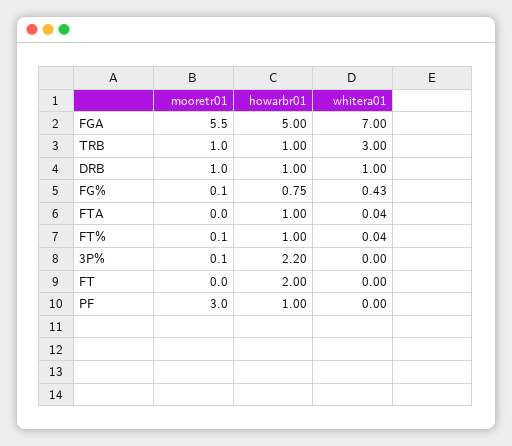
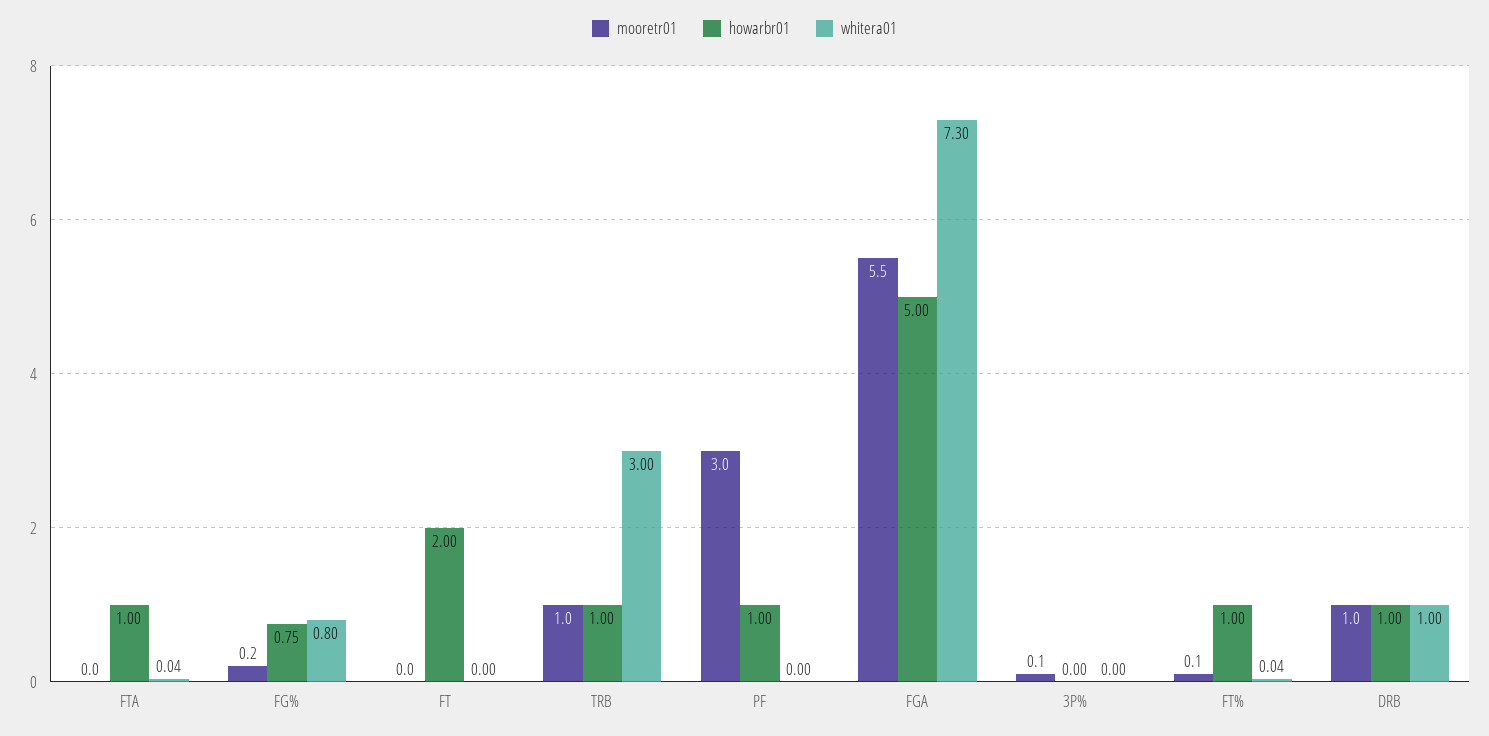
whitera01, FGA: 7 -> 7.3
mooretr01, FG%: 0.1 -> 0.2
whitera01, FG%: 0.43 -> 0.8
howarbr01, 3P%: 2.2 -> 0

